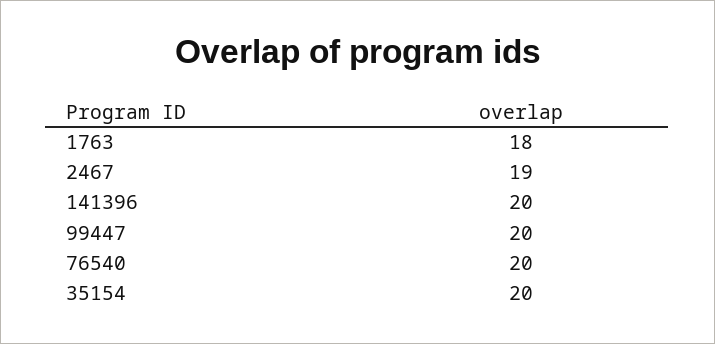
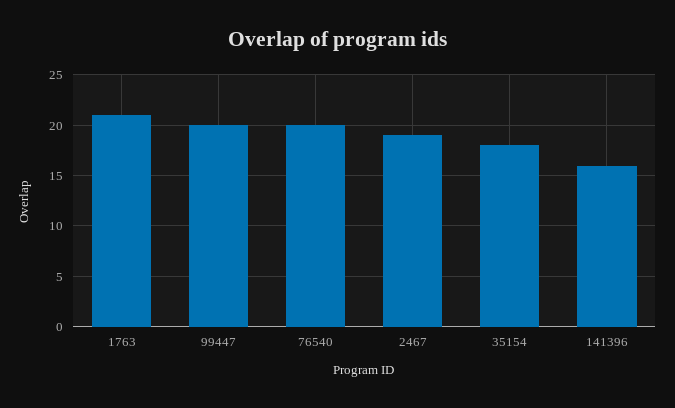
1763: 18 -> 21
141396: 20 -> 16
35154: 20 -> 18

